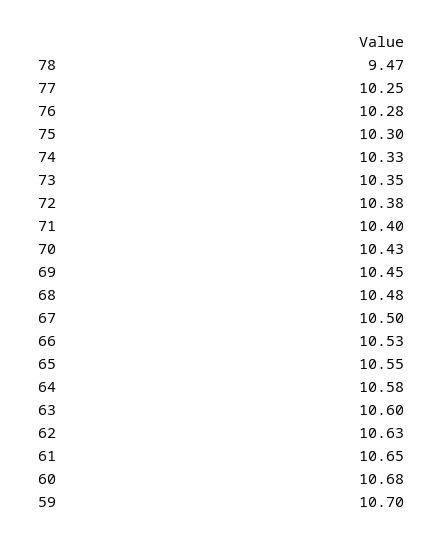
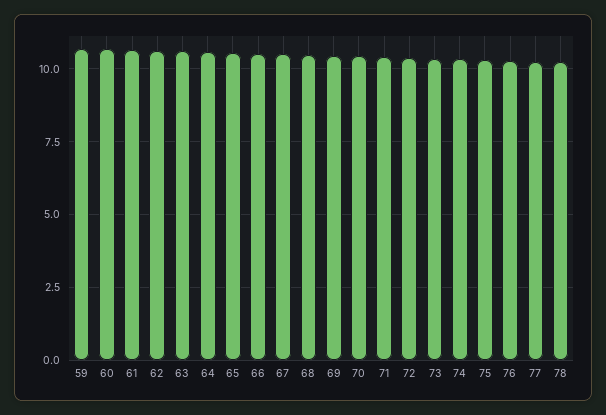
78: 9.47 -> 10.25

